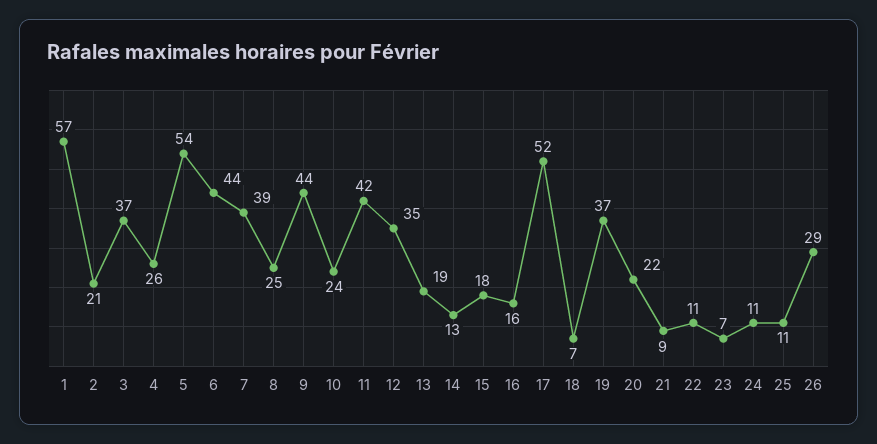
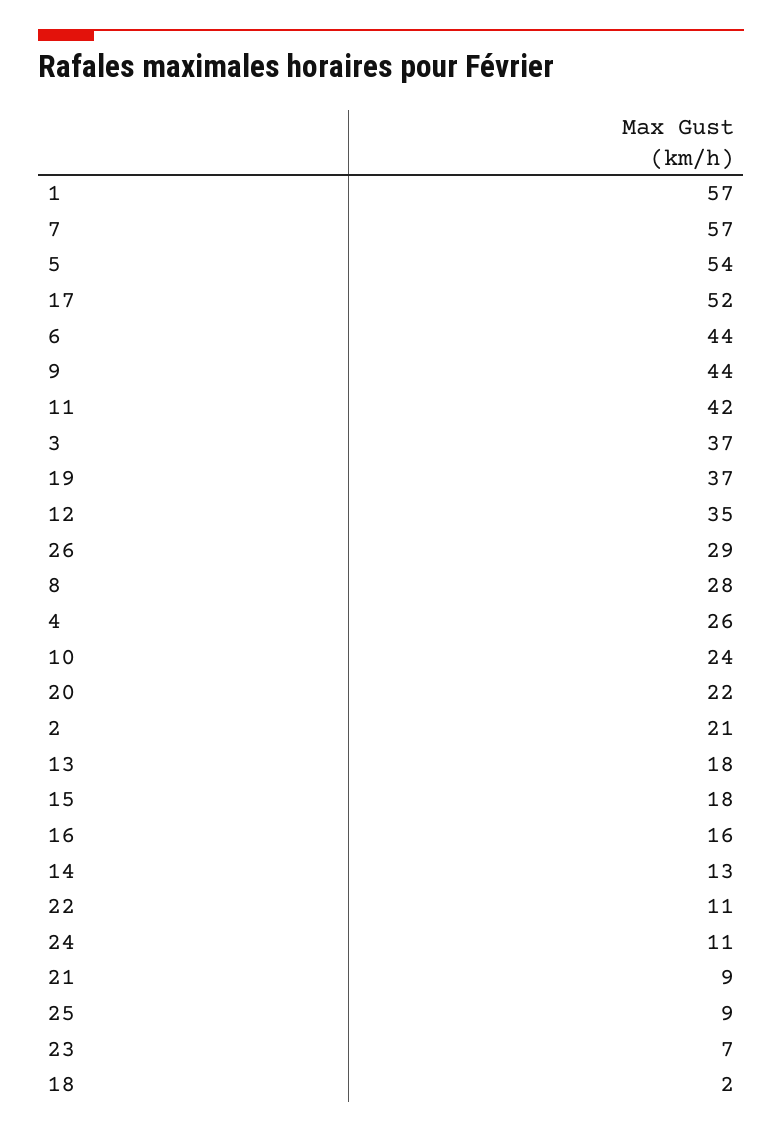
7: 39 -> 57
8: 25 -> 28
13: 19 -> 18
18: 7 -> 2
25: 11 -> 9

